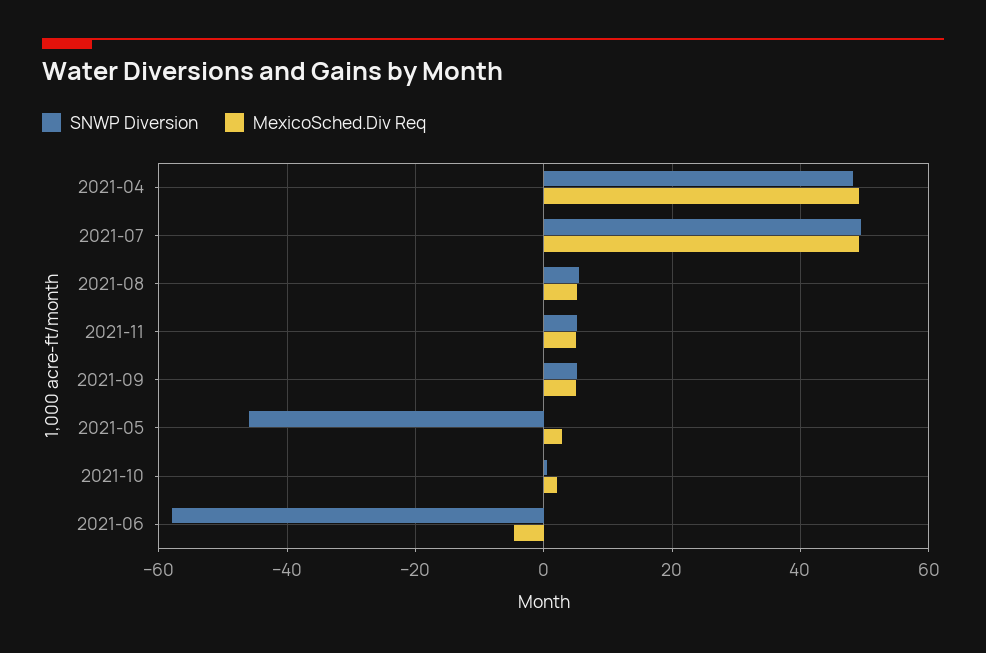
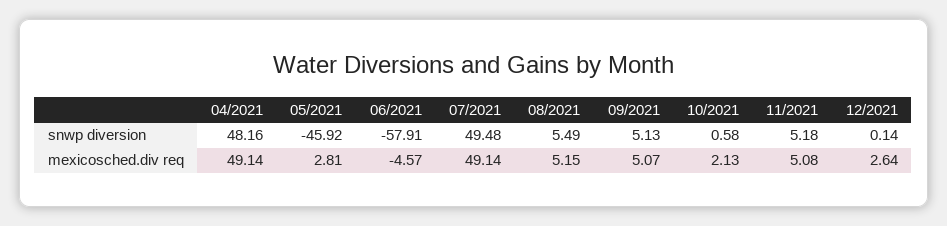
SNWP Diversion, 12/2021: none -> 0.14
MexicoSched.Div Req, 12/2021: none -> 2.64

